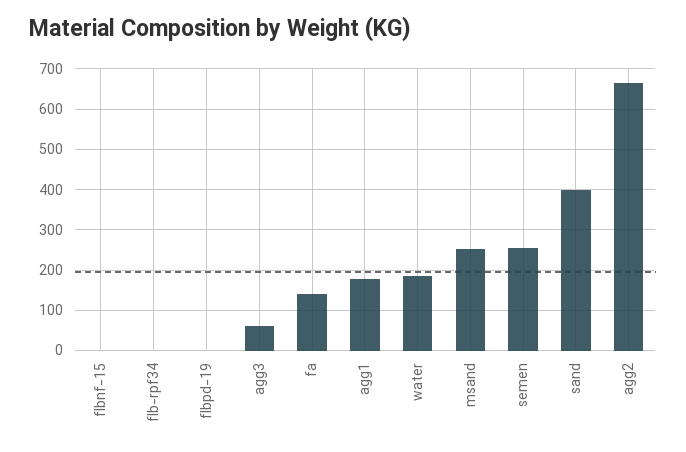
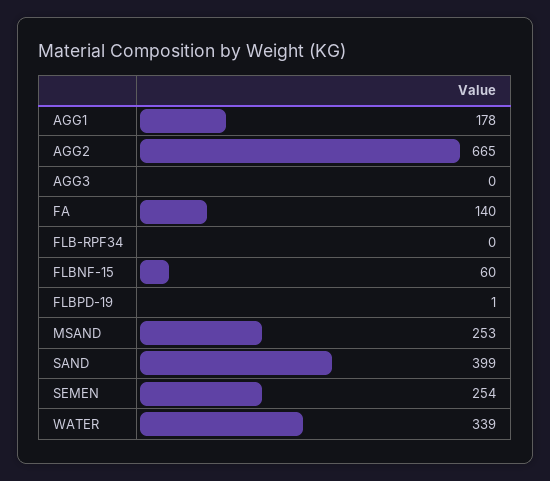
flbnf-15: 0 -> 60
agg3: 60 -> 0
water: 180 -> 339

